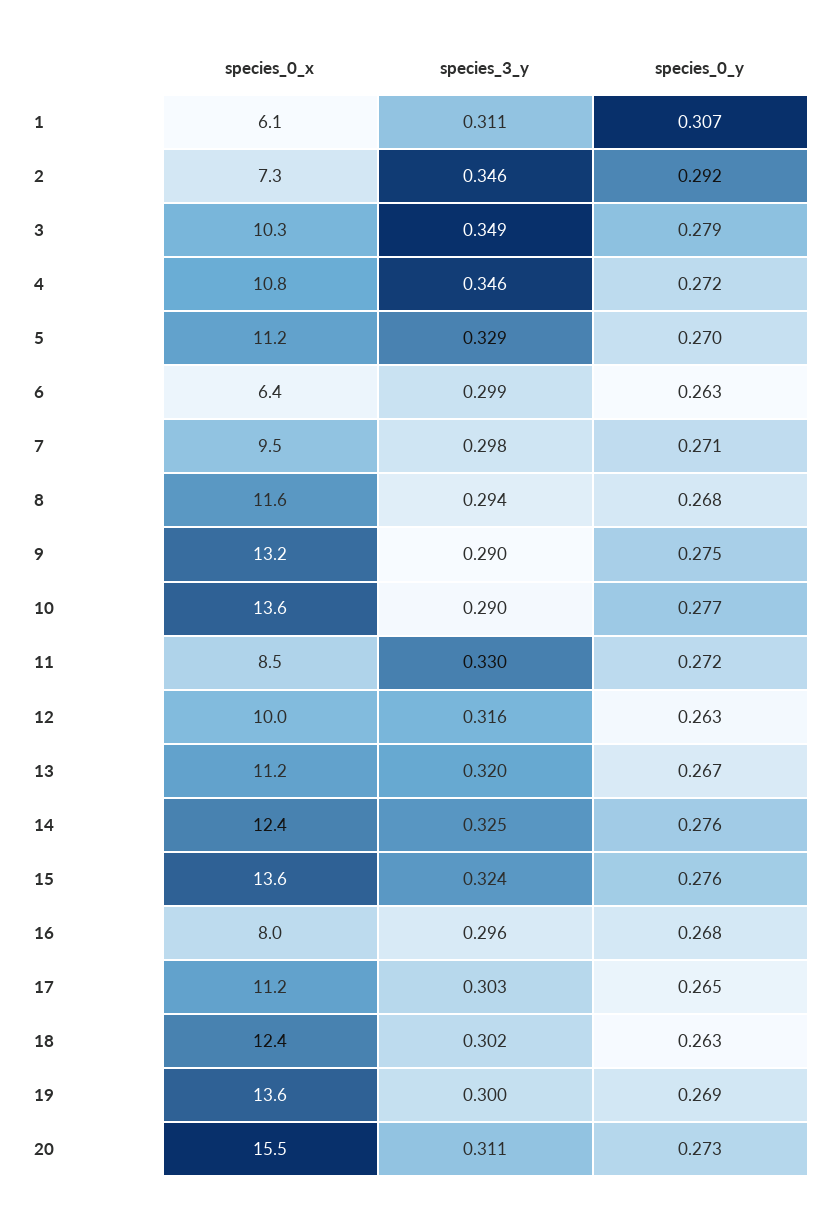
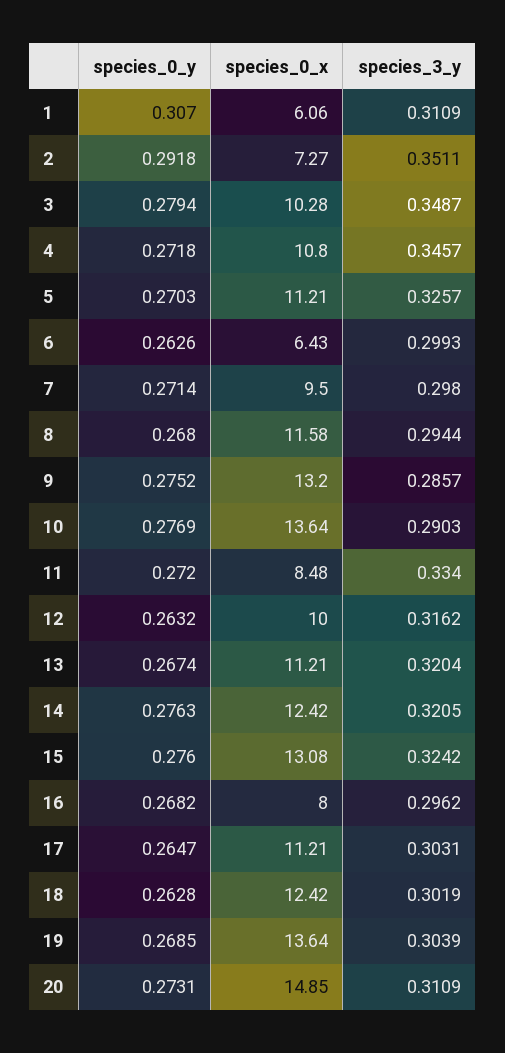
species_3_y, 2: 0.346 -> 0.3511
species_3_y, 5: 0.329 -> 0.3257
species_3_y, 9: 0.29 -> 0.2857
species_3_y, 11: 0.33 -> 0.334
species_3_y, 14: 0.325 -> 0.3205
species_0_x, 15: 13.6 -> 13.08
species_3_y, 19: 0.3 -> 0.3039
species_0_x, 20: 15.5 -> 14.85

